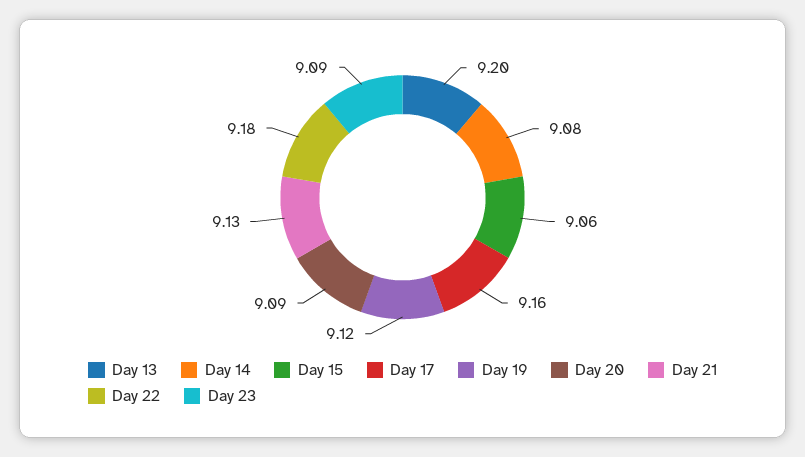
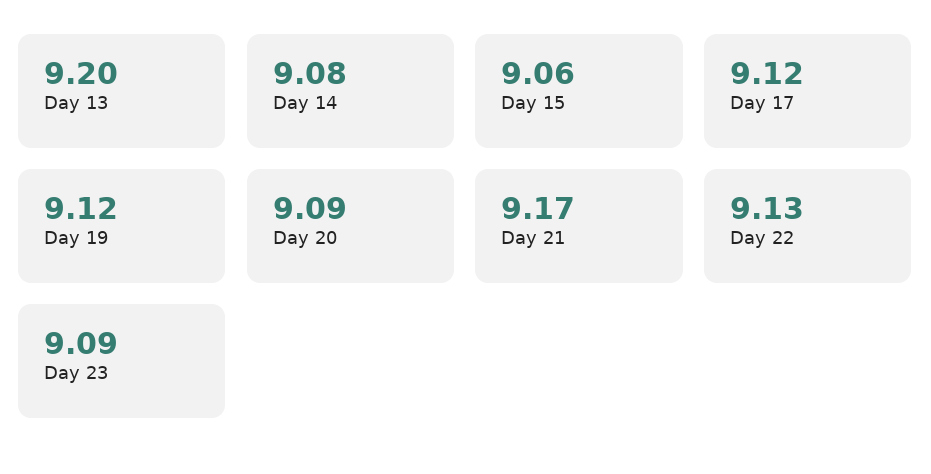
Day 17: 9.16 -> 9.12
Day 21: 9.13 -> 9.17
Day 22: 9.18 -> 9.13

